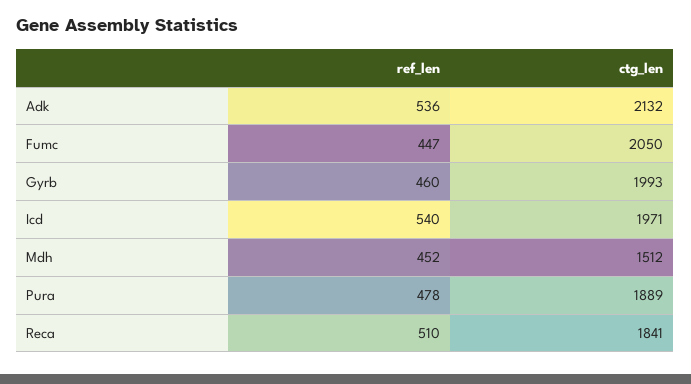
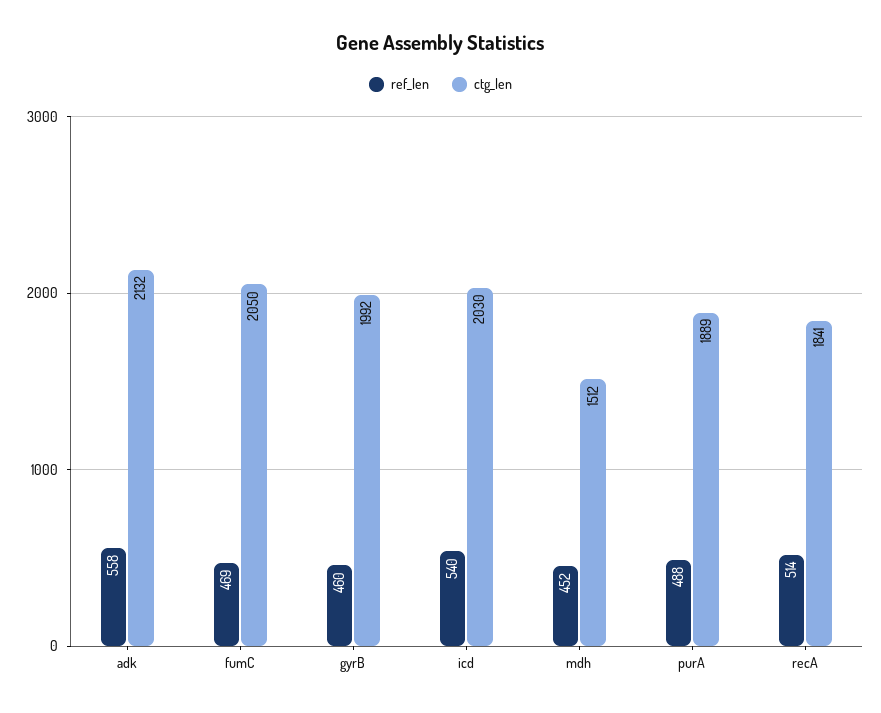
ref_len, Adk: 536 -> 558
ref_len, Fumc: 447 -> 469
ctg_len, Gyrb: 1993 -> 1992
ctg_len, Icd: 1971 -> 2030
ref_len, Pura: 478 -> 488
ref_len, Reca: 510 -> 514

